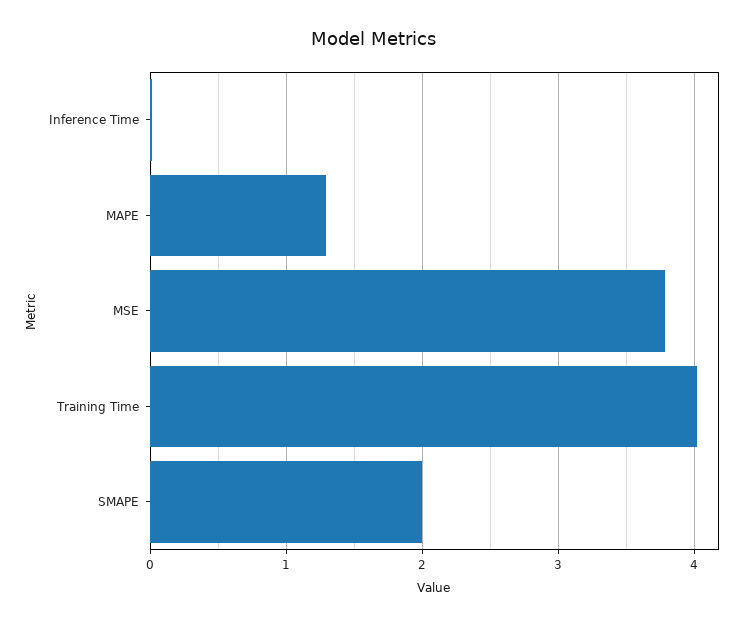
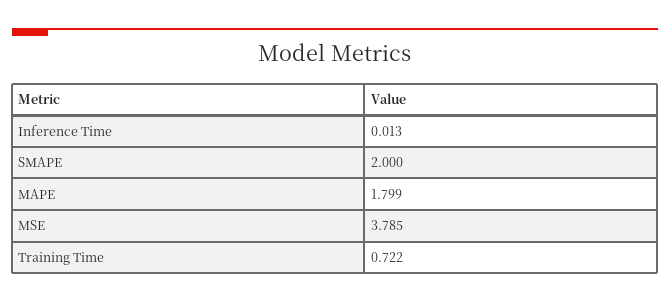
MAPE: 1.3 -> 1.799
Training Time: 4 -> 0.722

